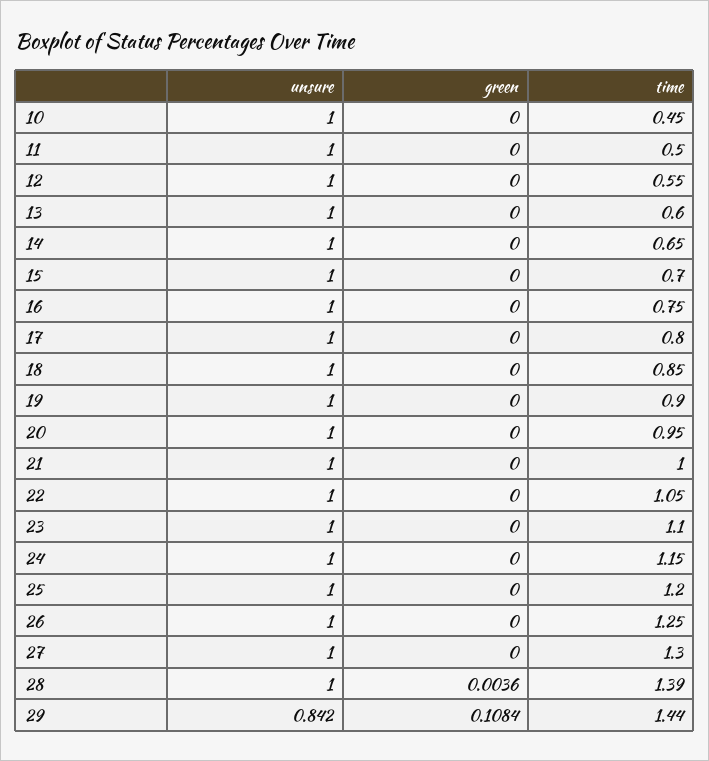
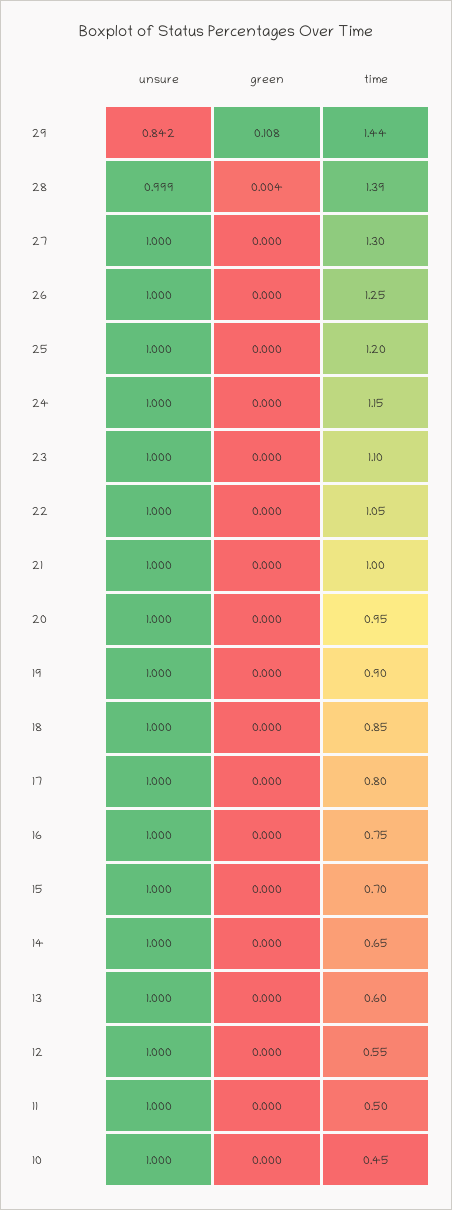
unsure, 28: 1 -> 0.999

